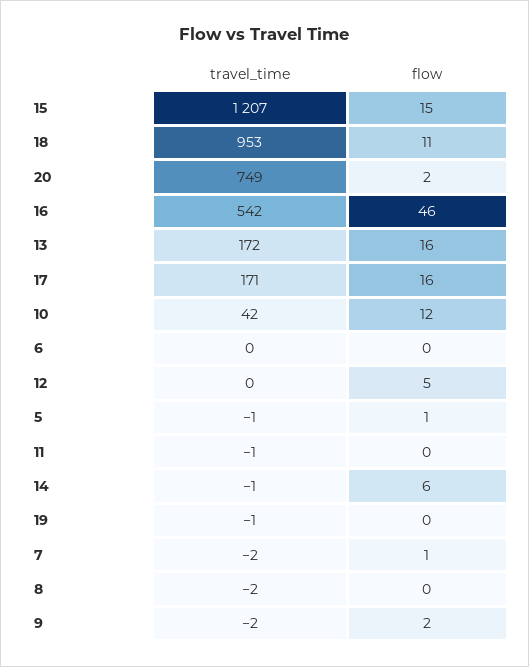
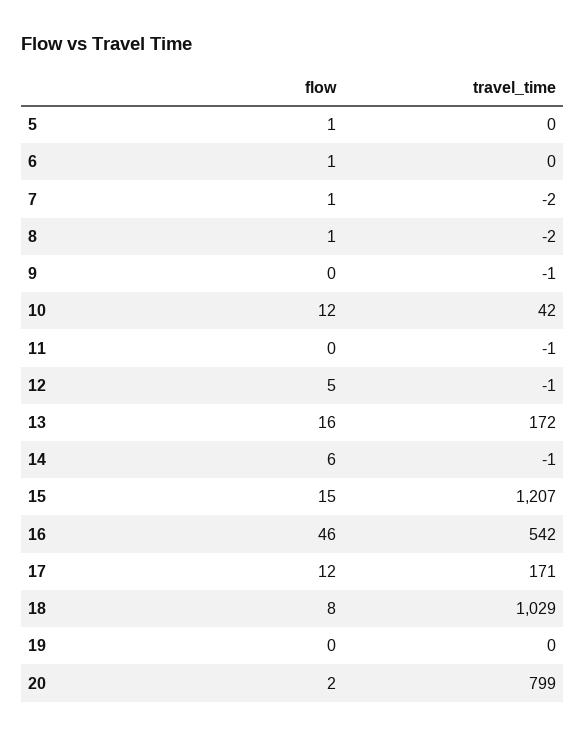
travel_time, 18: 953 -> 1029
flow, 18: 11 -> 8
travel_time, 20: 749 -> 799
flow, 17: 16 -> 12
flow, 6: 0 -> 1
travel_time, 12: 0 -> -1
travel_time, 5: -1 -> 0
travel_time, 19: -1 -> 0
flow, 8: 0 -> 1
travel_time, 9: -2 -> -1
flow, 9: 2 -> 0

